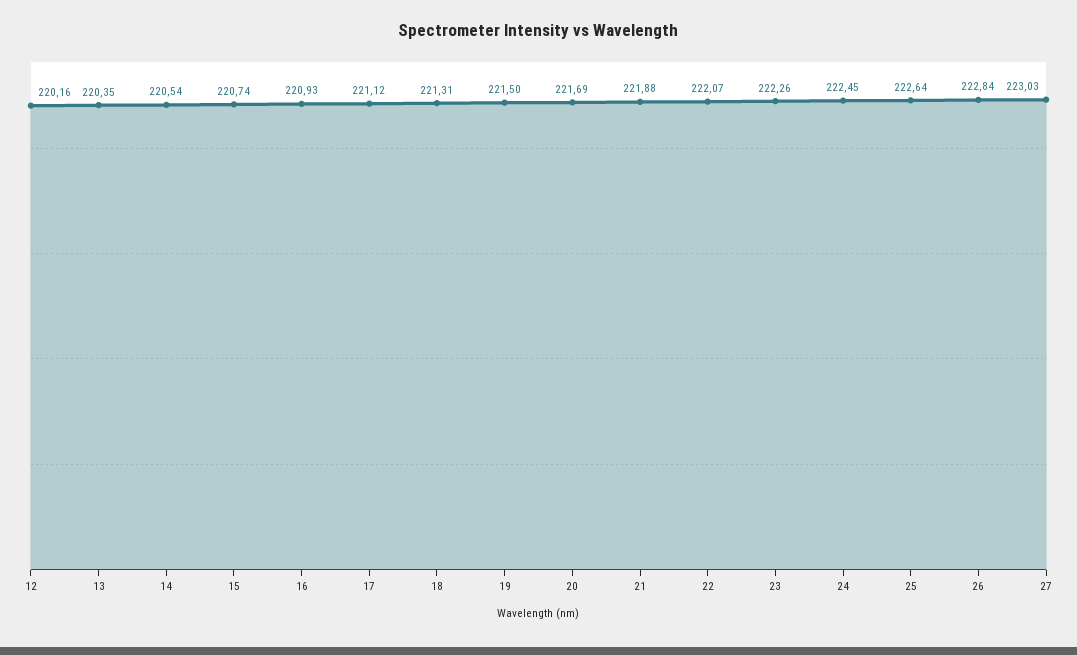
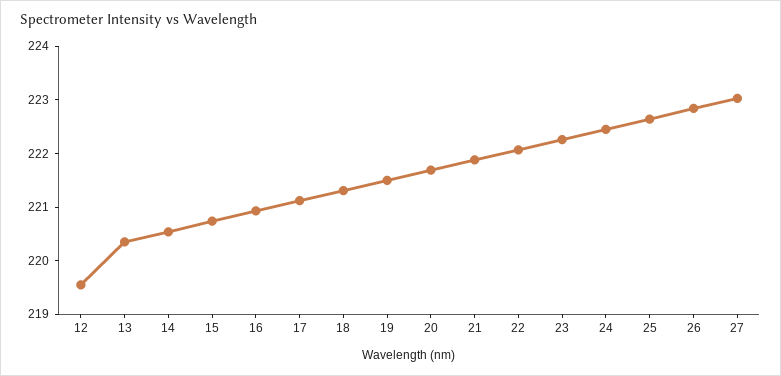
12: 220.16 -> 219.6

